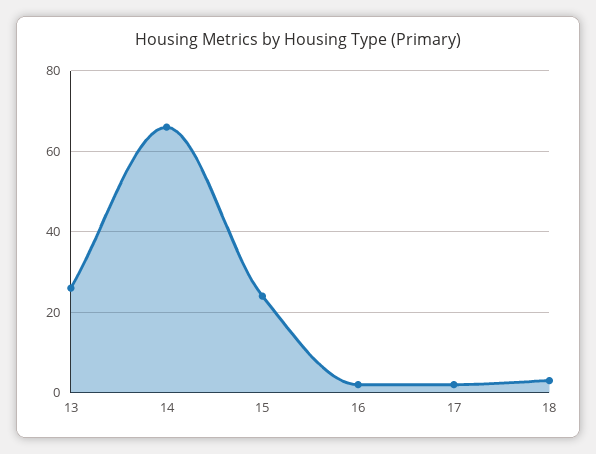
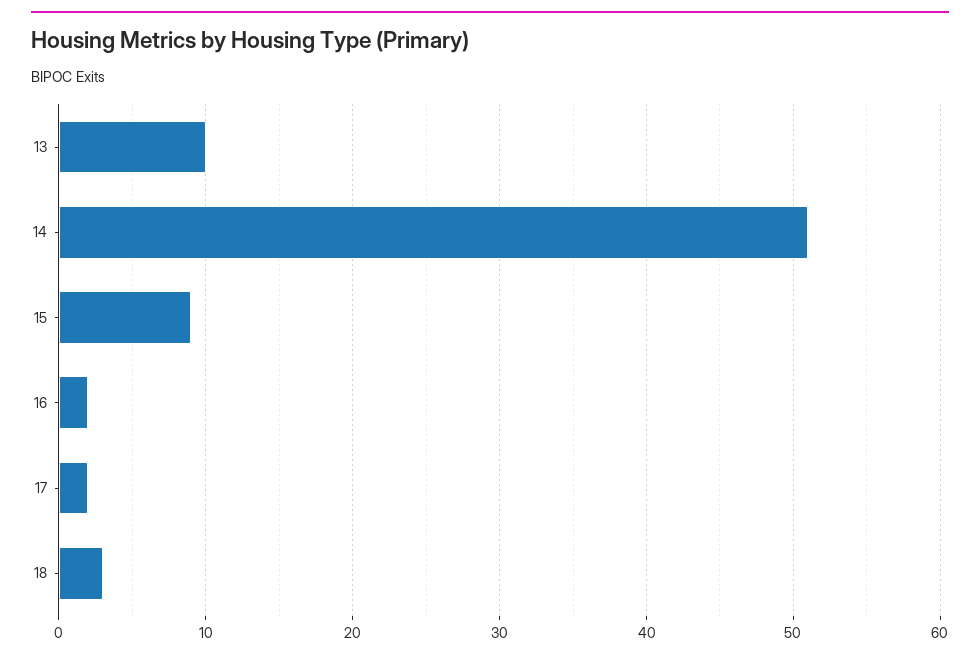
13: 25 -> 10
14: 65 -> 51
15: 25 -> 9

